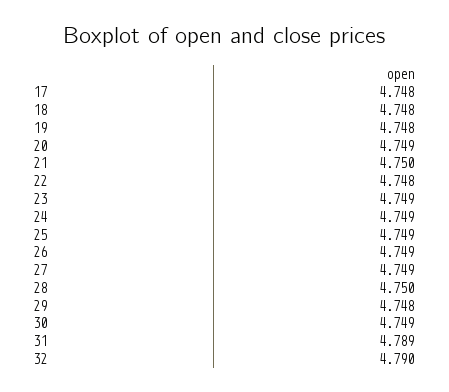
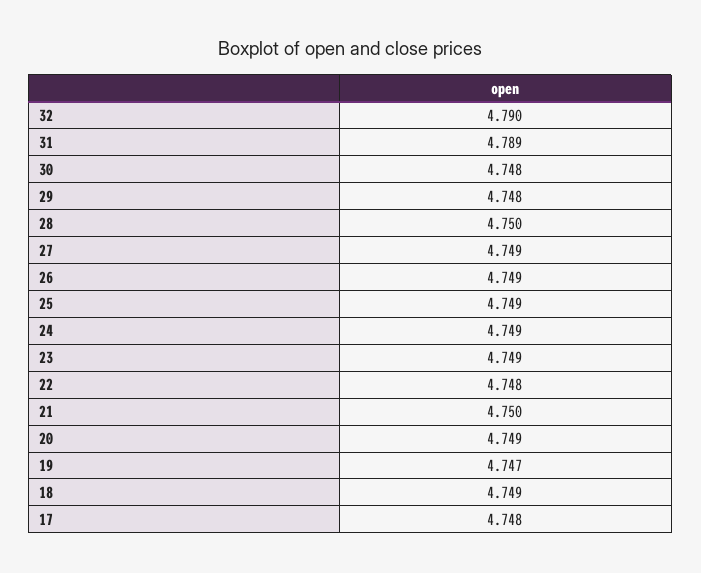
18: 4.748 -> 4.749
19: 4.748 -> 4.747
30: 4.749 -> 4.748

